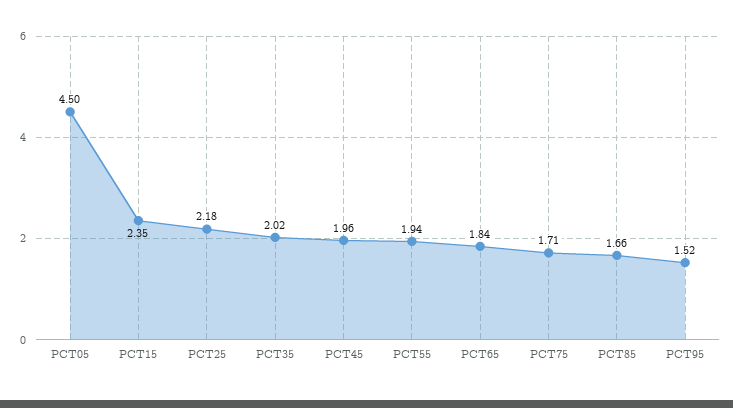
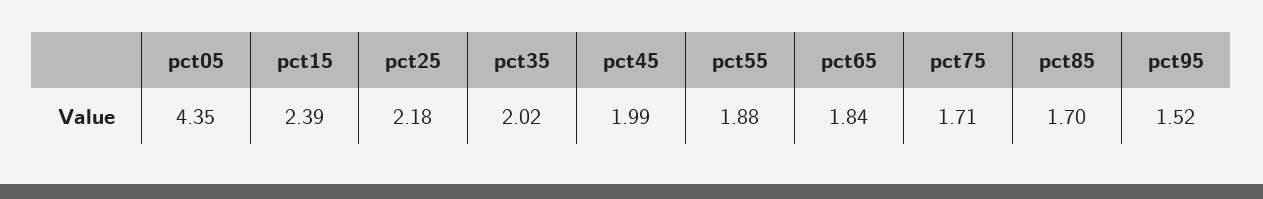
PCT05: 4.5 -> 4.35
PCT15: 2.35 -> 2.39
PCT45: 1.96 -> 1.99
PCT55: 1.94 -> 1.88
PCT85: 1.66 -> 1.7

